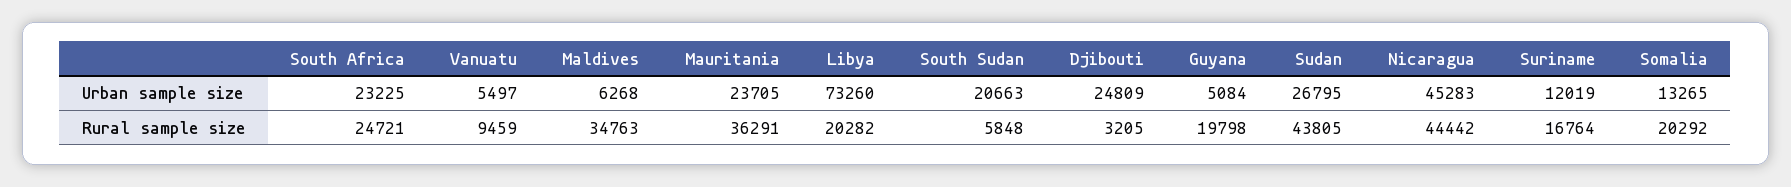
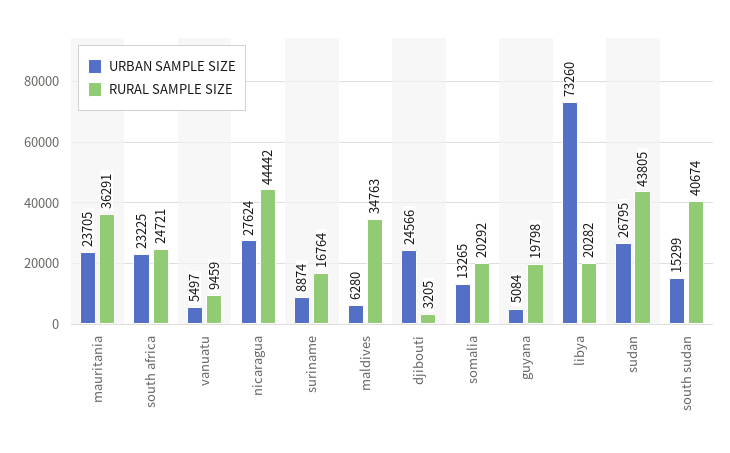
Urban sample size, Maldives: 6268 -> 6280
Urban sample size, South Sudan: 20663 -> 15299
Urban sample size, Djibouti: 24809 -> 24566
Urban sample size, Nicaragua: 45283 -> 27624
Urban sample size, Suriname: 12019 -> 8874
Rural sample size, South Sudan: 5848 -> 40674

